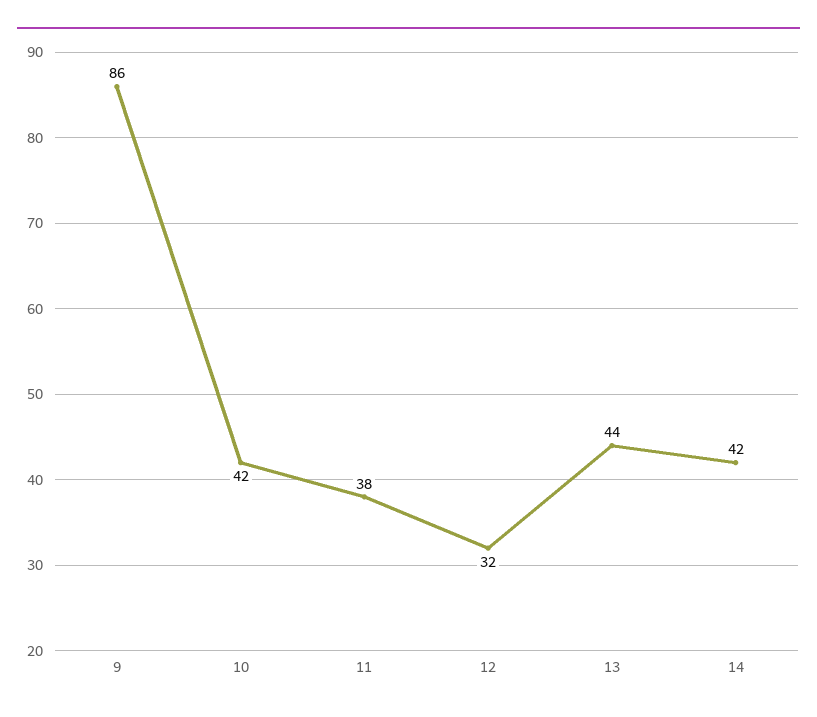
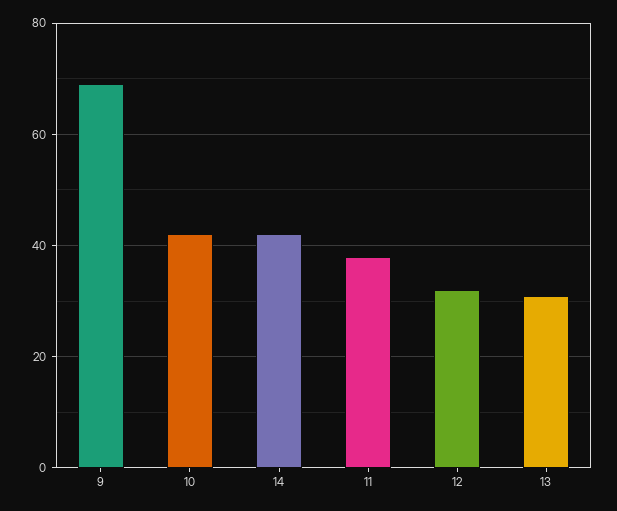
9: 86 -> 70
13: 44 -> 30

